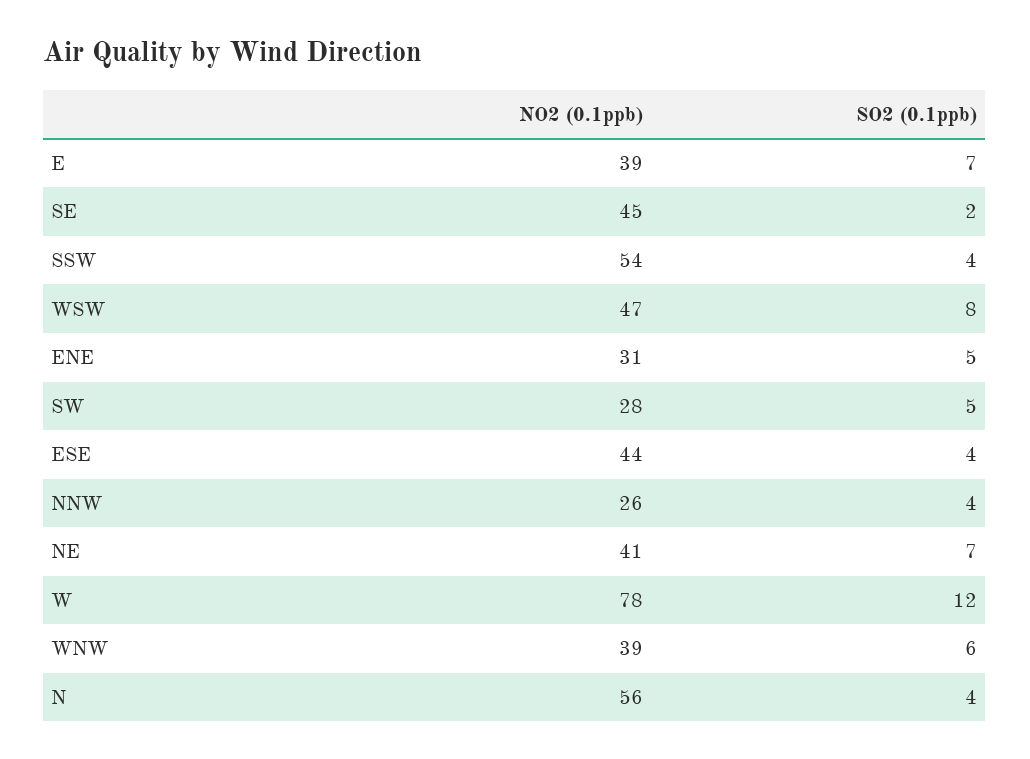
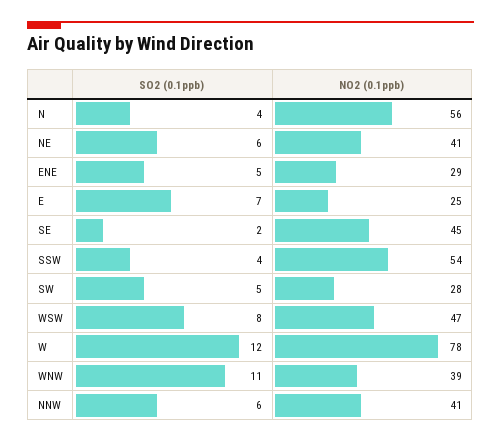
NO2 (0.1ppb), E: 39 -> 25
NO2 (0.1ppb), ENE: 31 -> 29
NO2 (0.1ppb), ESE: 44 -> none
SO2 (0.1ppb), ESE: 4 -> none
NO2 (0.1ppb), NNW: 26 -> 41
SO2 (0.1ppb), NNW: 4 -> 6
SO2 (0.1ppb), NE: 7 -> 6
SO2 (0.1ppb), WNW: 6 -> 11

